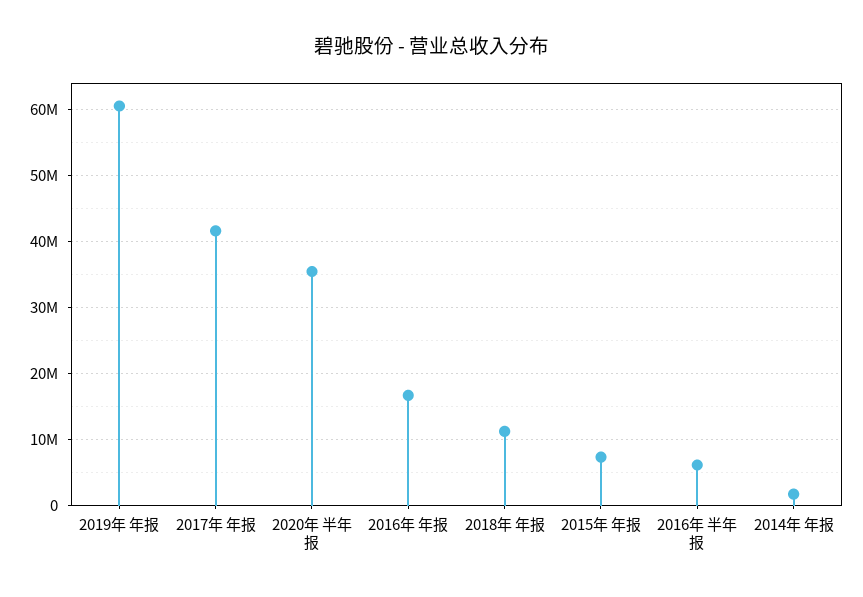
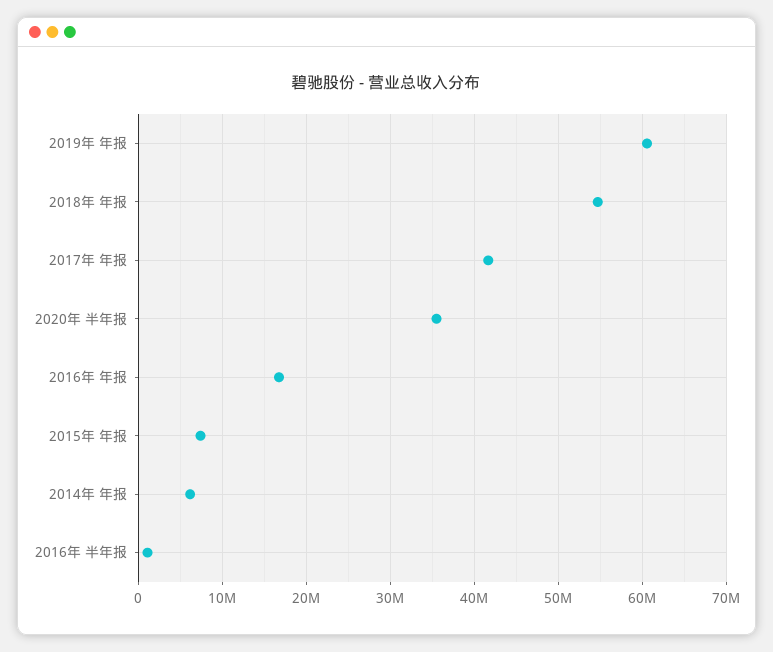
2018年 年报: 11000000 -> 55000000
2016年 半年报: 6000000 -> 1000000
2014年 年报: 2000000 -> 6000000

